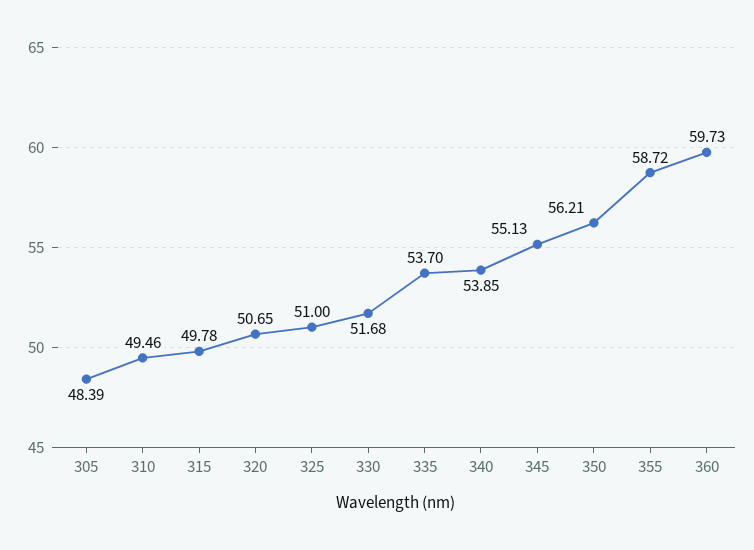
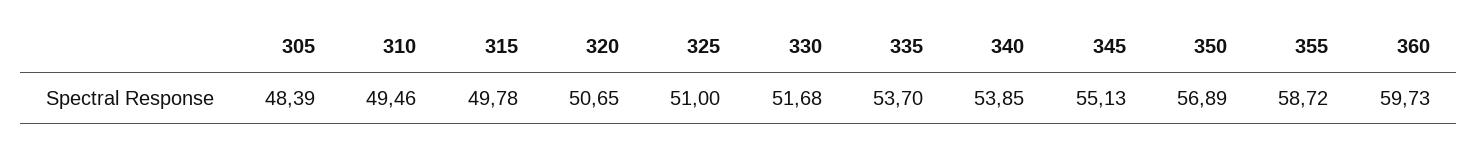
350: 56.21 -> 56.89

